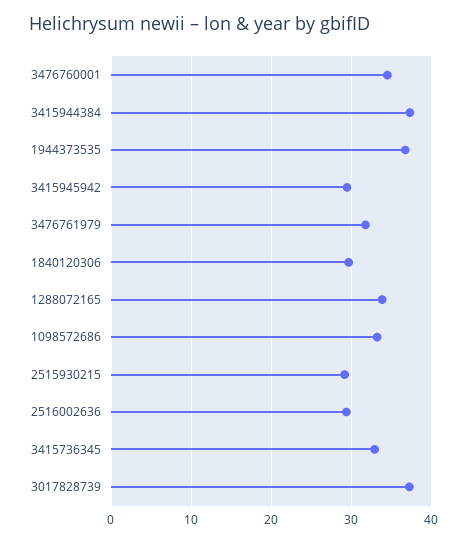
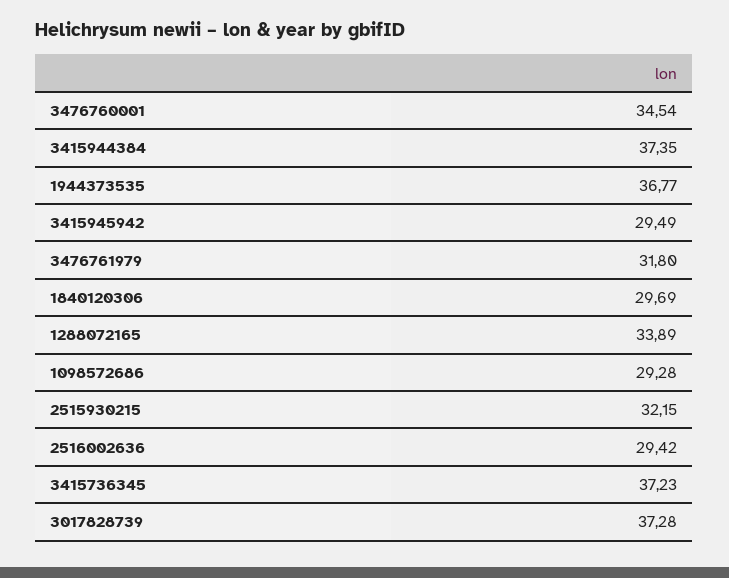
1098572686: 33 -> 29.28
2515930215: 29 -> 32.15
3415736345: 33 -> 37.23

